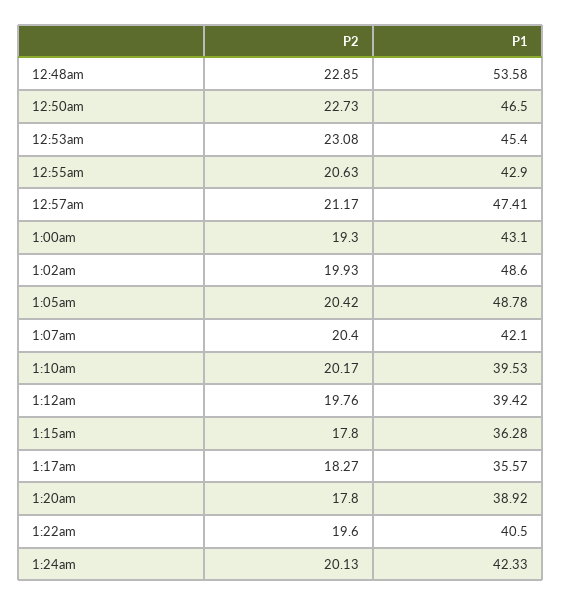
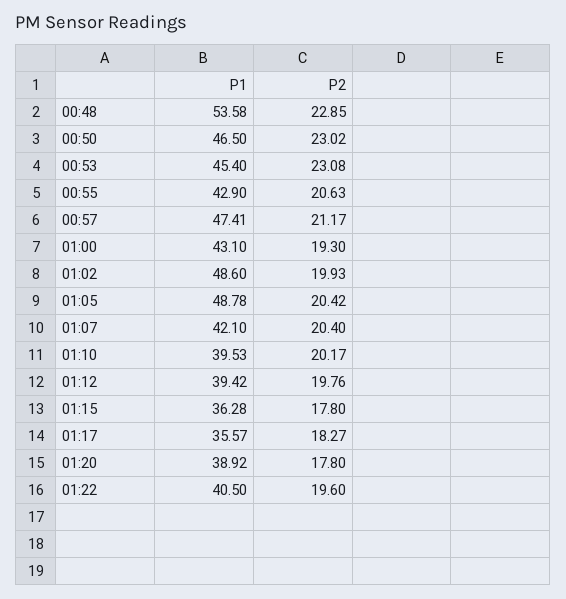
P2, 12:50am: 22.73 -> 23.02
P2, 1:24am: 20.13 -> none
P1, 1:24am: 42.33 -> none

